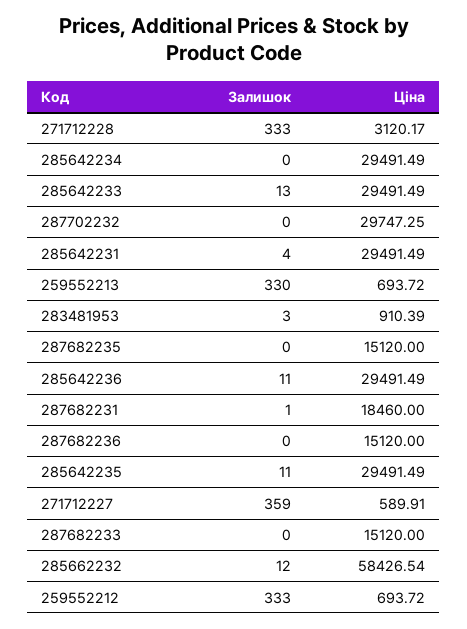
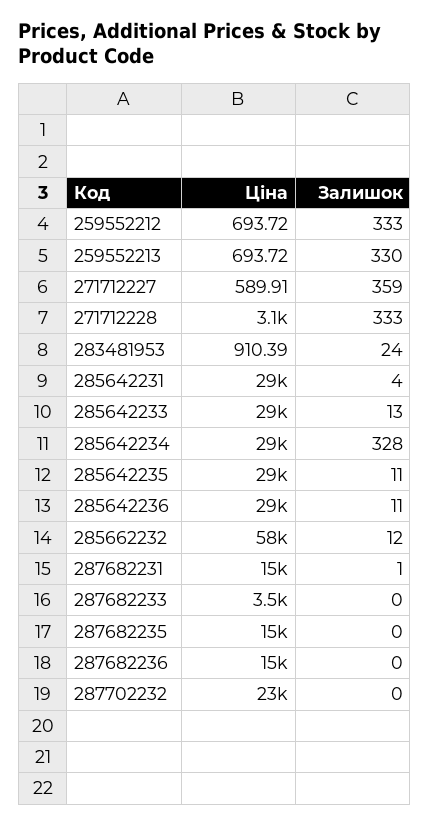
Залишок, 285642234: 0 -> 328
Ціна, 287702232: 29747.25 -> 23000
Залишок, 283481953: 3 -> 24
Ціна, 287682231: 18460 -> 15000
Ціна, 287682233: 15120 -> 3500

